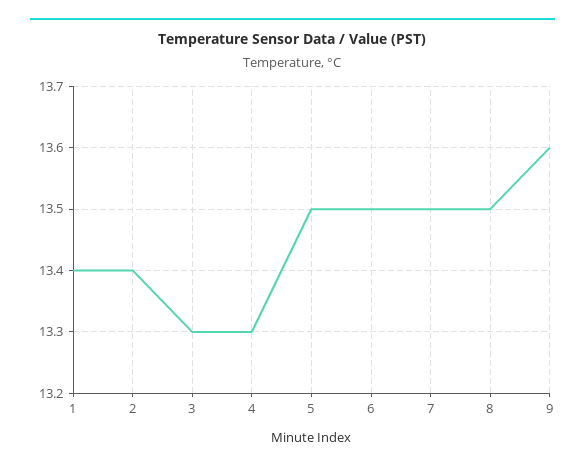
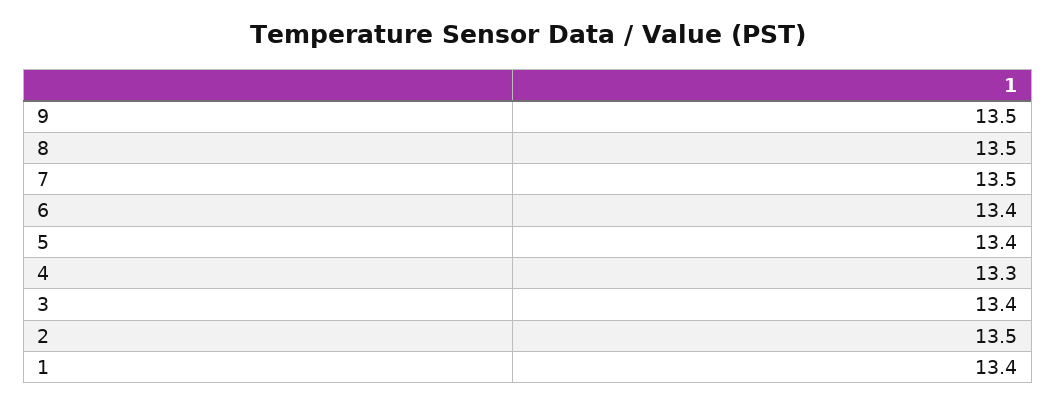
2: 13.4 -> 13.5
3: 13.3 -> 13.4
5: 13.5 -> 13.4
6: 13.5 -> 13.4
9: 13.6 -> 13.5

